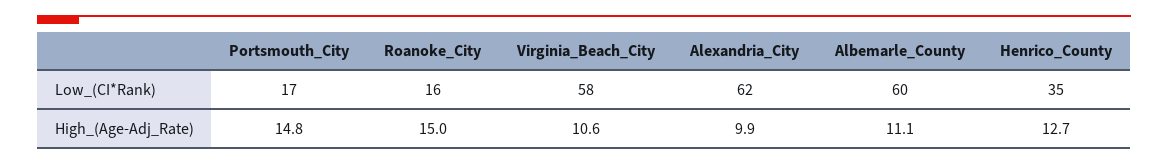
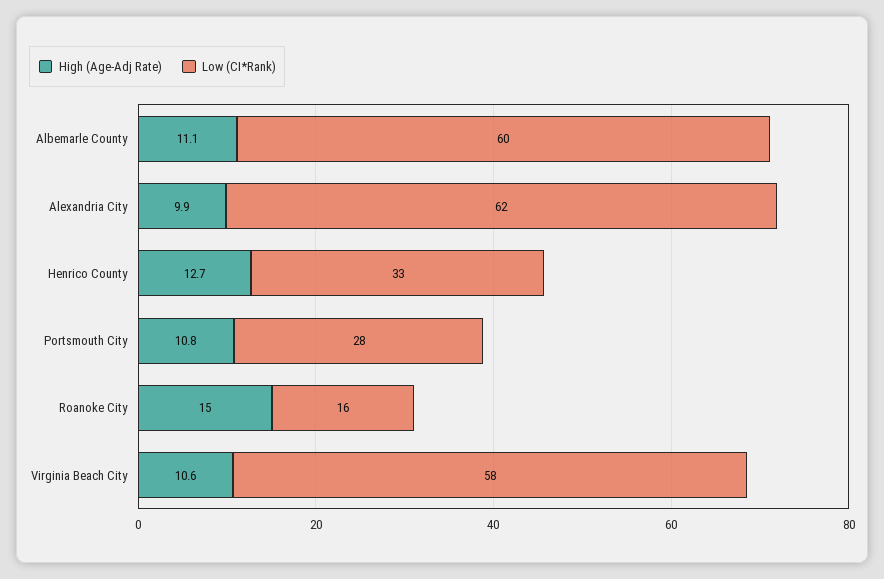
Low_(CI*Rank), Portsmouth_City: 17 -> 28
Low_(CI*Rank), Henrico_County: 35 -> 33
High_(Age-Adj_Rate), Portsmouth_City: 14.8 -> 10.8

